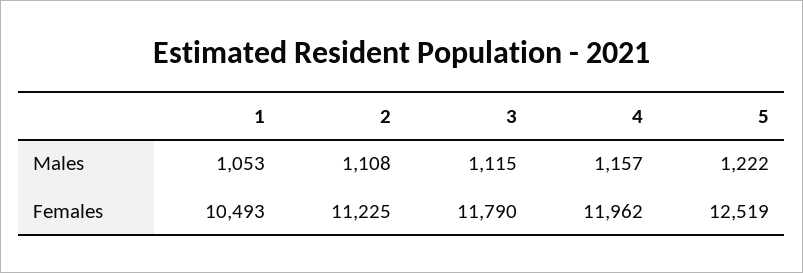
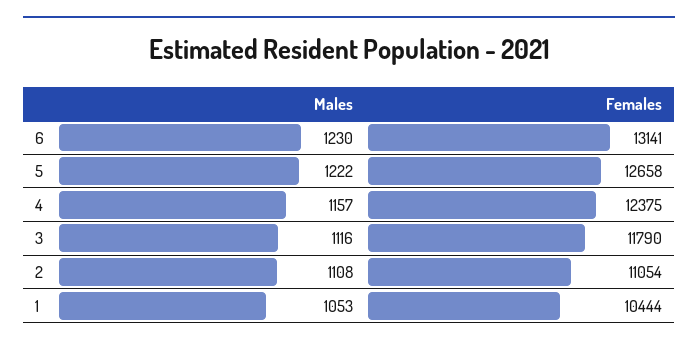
3, Males: 1115 -> 1116
1, Females: 10493 -> 10444
2, Females: 11225 -> 11054
4, Females: 11962 -> 12375
5, Females: 12519 -> 12658
6, Males: none -> 1230
6, Females: none -> 13141

